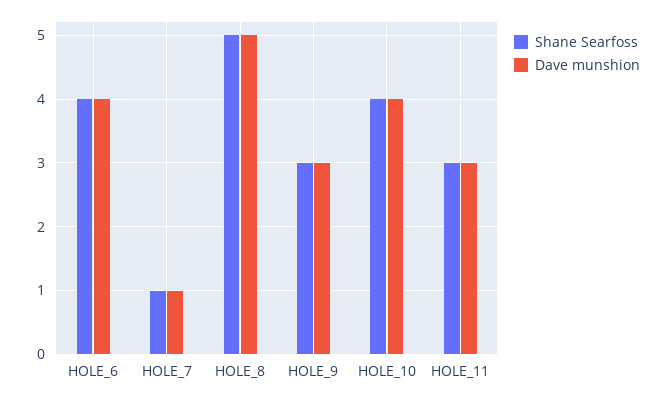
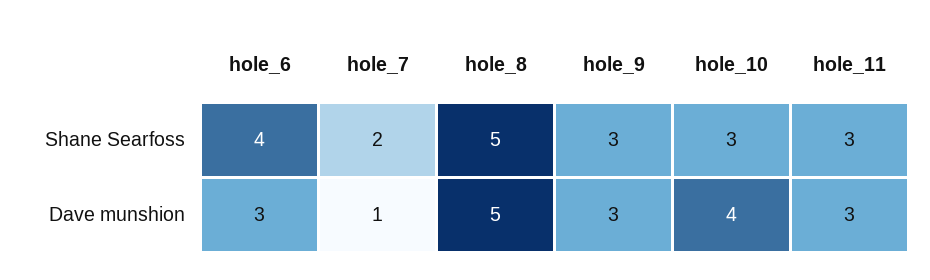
Dave munshion, HOLE_6: 4 -> 3
Shane Searfoss, HOLE_7: 1 -> 2
Shane Searfoss, HOLE_10: 4 -> 3

